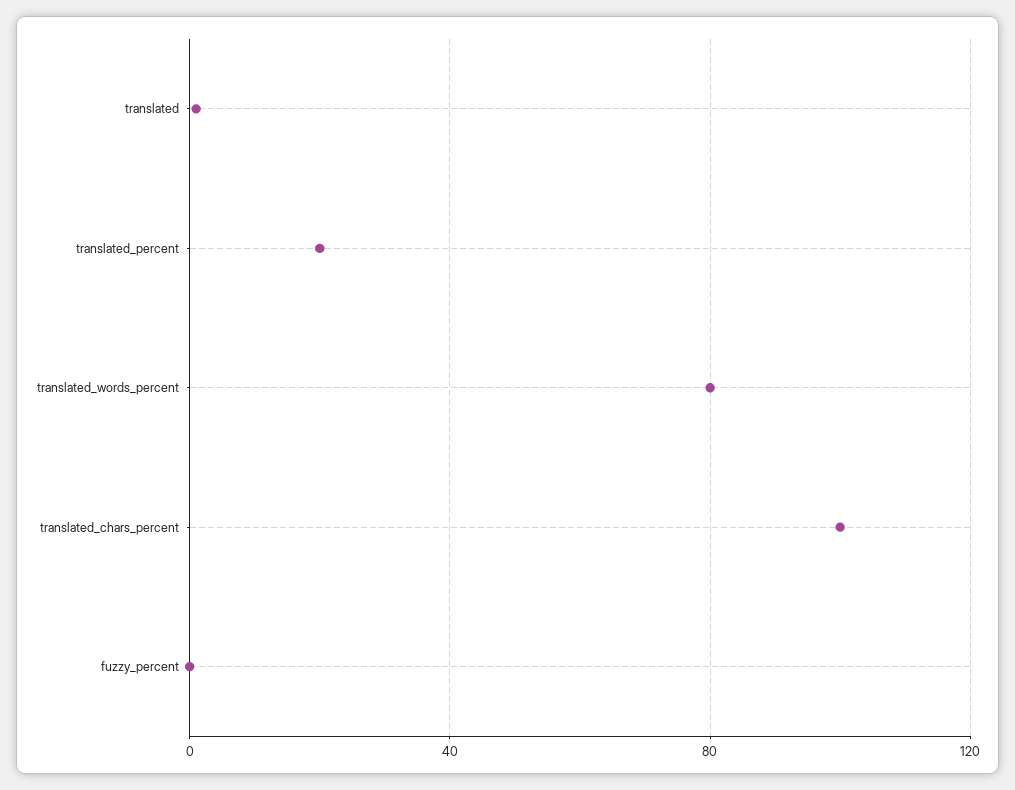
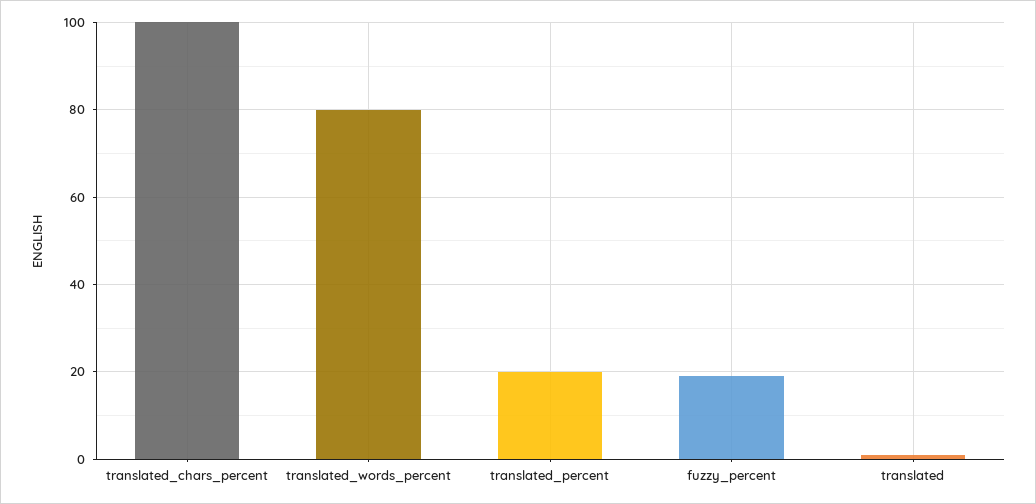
fuzzy_percent: 0 -> 20

